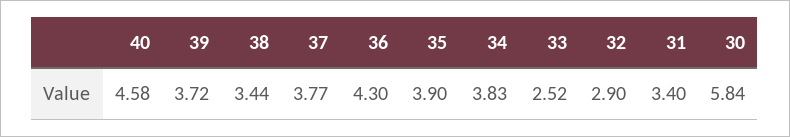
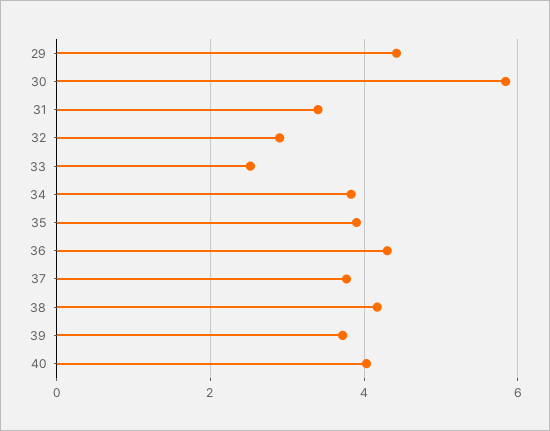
40: 4.58 -> 4
38: 3.44 -> 4.2
29: none -> 4.4

